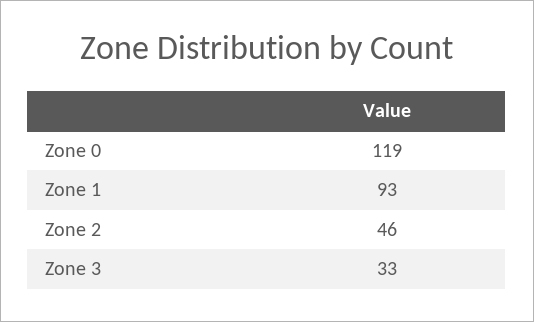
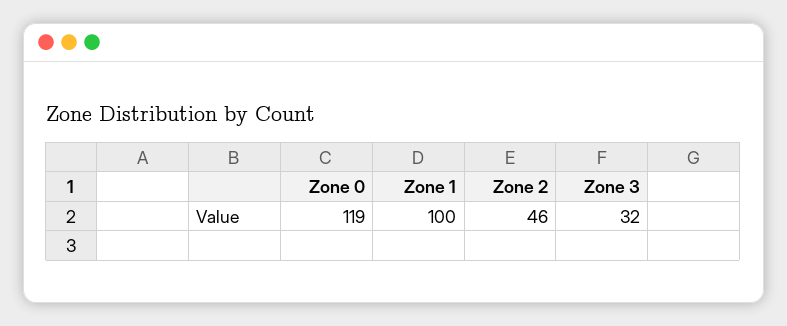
Zone 1: 93 -> 100
Zone 3: 33 -> 32

